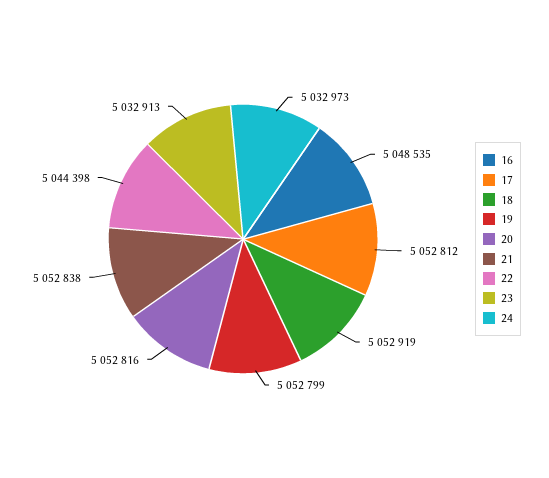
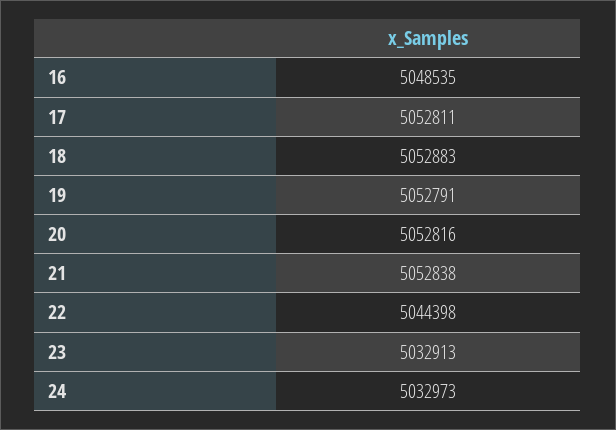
17: 5052812 -> 5052811
18: 5052919 -> 5052883
19: 5052799 -> 5052791

